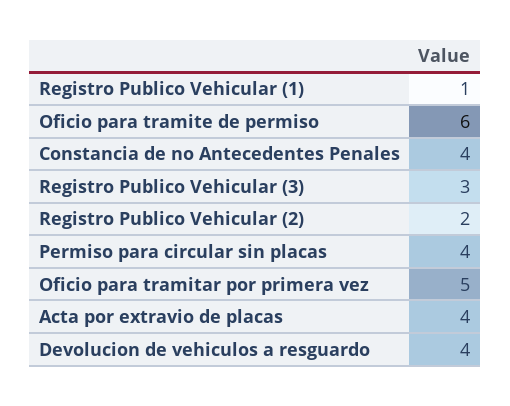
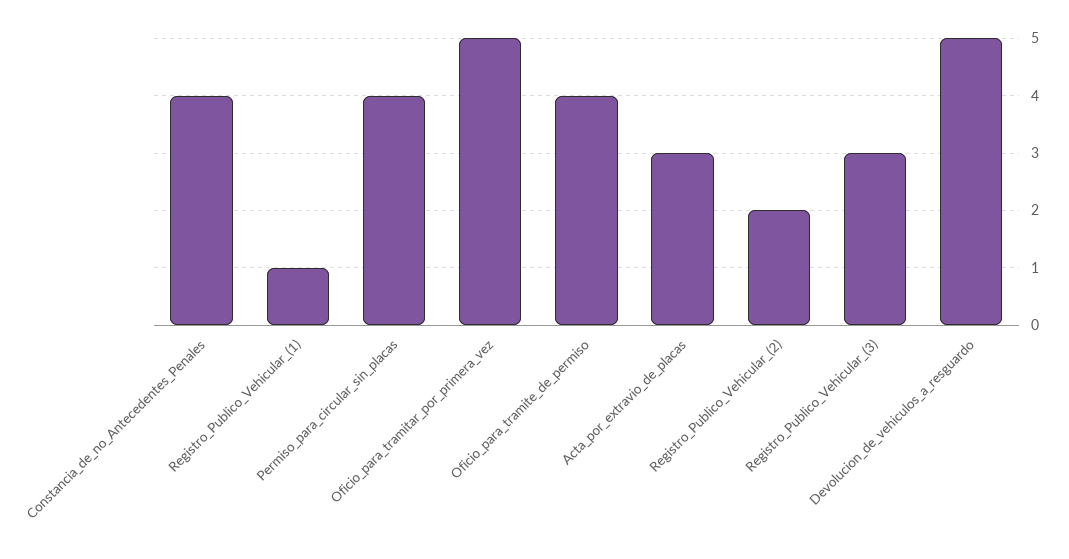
Oficio para tramite de permiso: 6 -> 4
Acta por extravio de placas: 4 -> 3
Devolucion de vehiculos a resguardo: 4 -> 5

